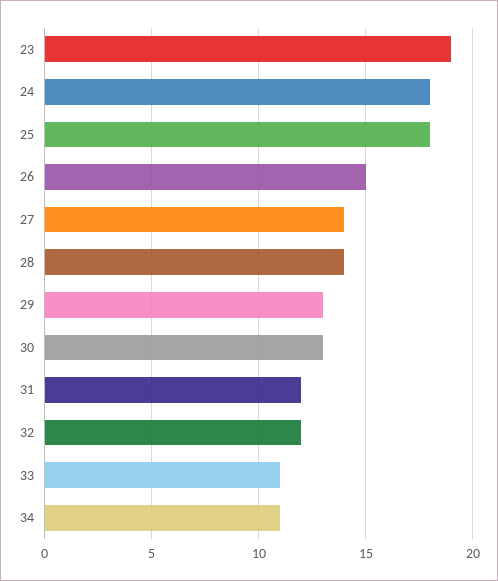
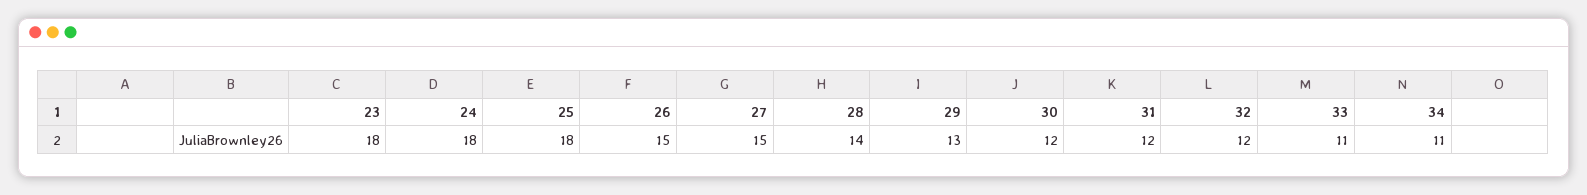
23: 19 -> 18
27: 14 -> 15
30: 13 -> 12

